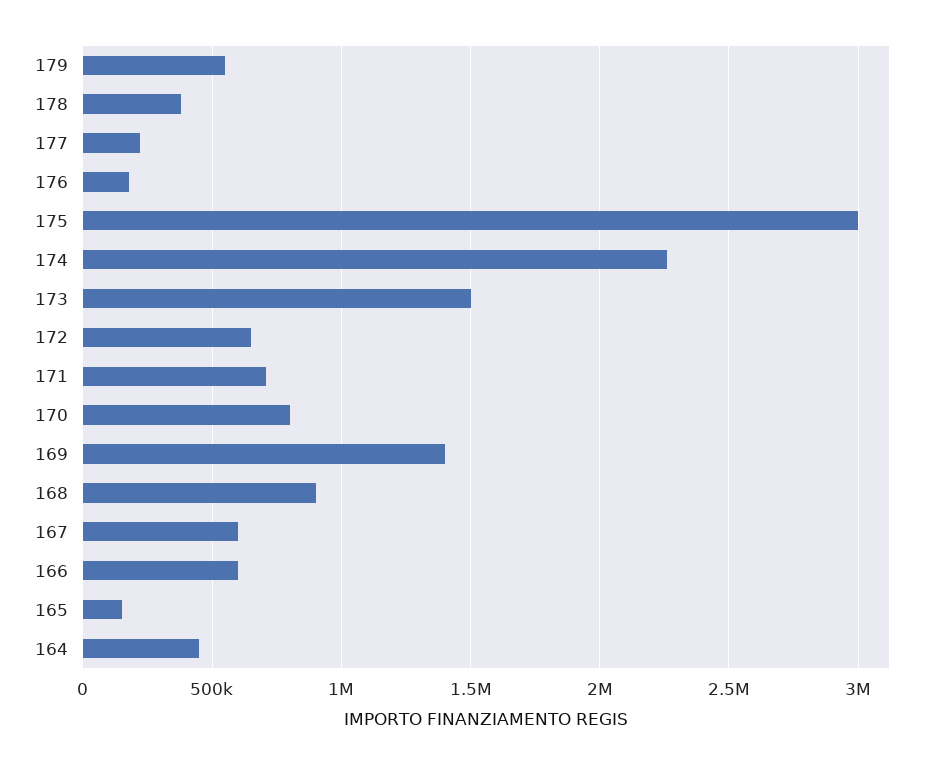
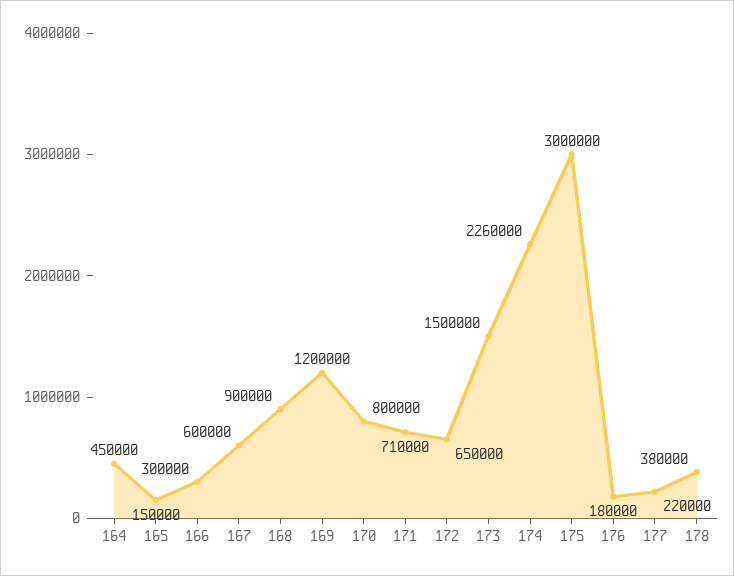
179: 550000 -> none
169: 1400000 -> 1200000
166: 600000 -> 300000

